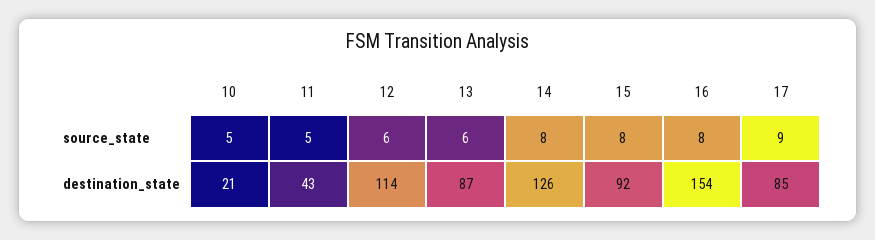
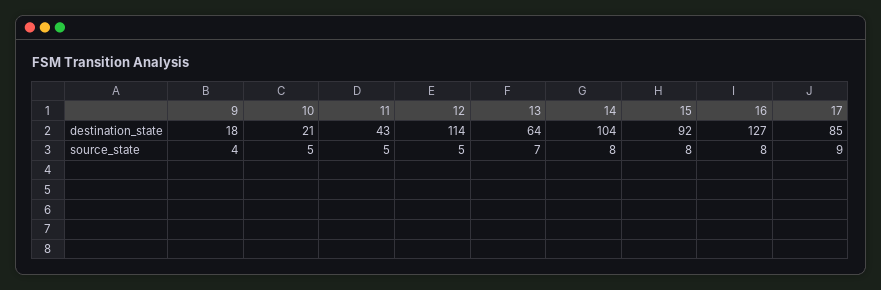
12, source_state: 6 -> 5
13, source_state: 6 -> 7
13, destination_state: 87 -> 64
14, destination_state: 126 -> 104
16, destination_state: 154 -> 127
9, destination_state: none -> 18
9, source_state: none -> 4

